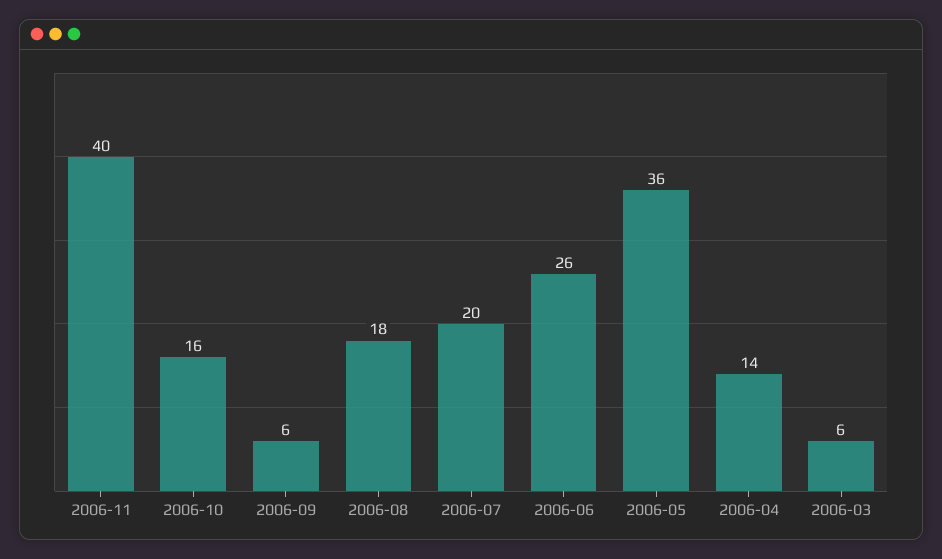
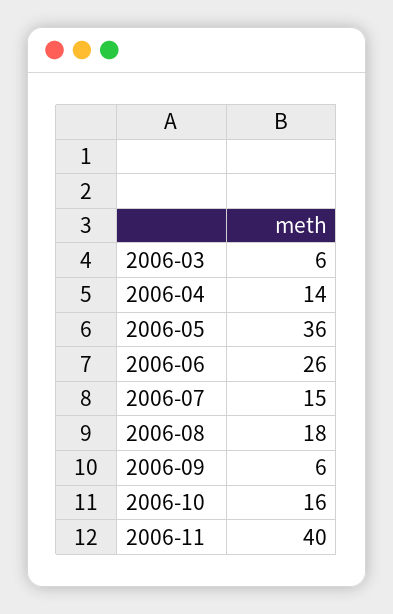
2006-07: 20 -> 15

